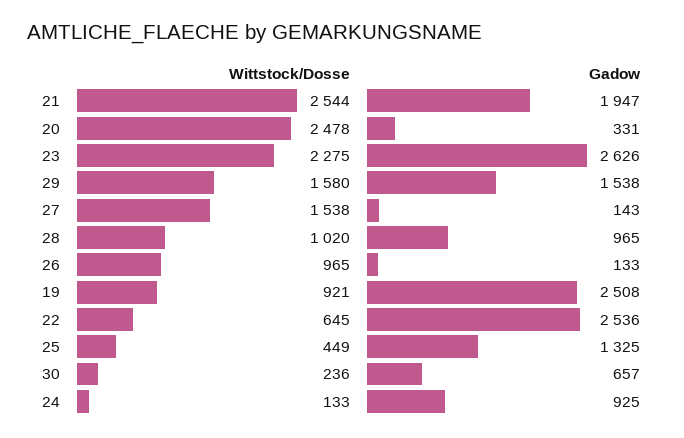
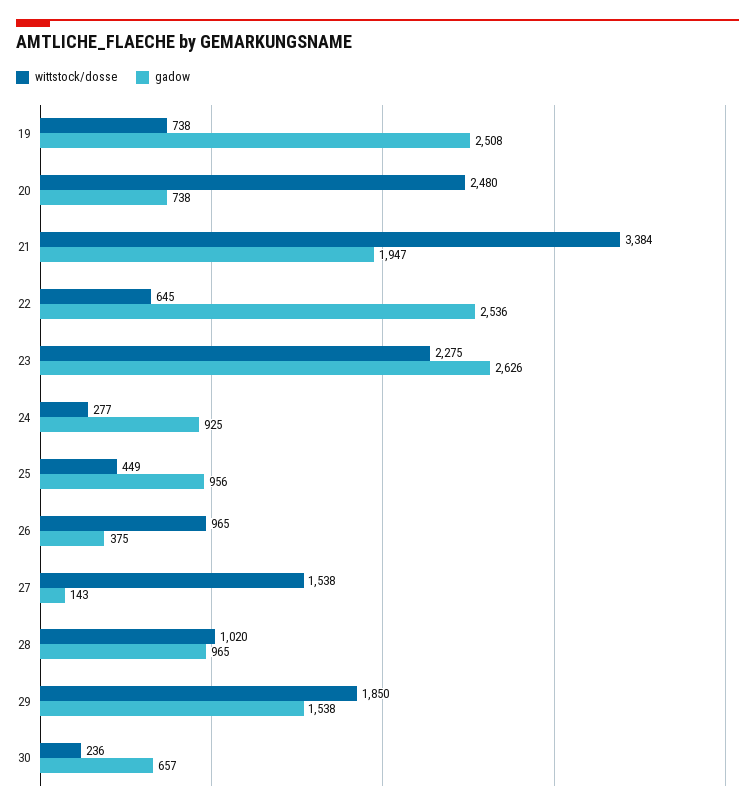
Wittstock/Dosse, 21: 2544 -> 3384
Wittstock/Dosse, 20: 2478 -> 2480
Gadow, 20: 331 -> 738
Wittstock/Dosse, 29: 1580 -> 1850
Gadow, 26: 133 -> 375
Wittstock/Dosse, 19: 921 -> 738
Gadow, 25: 1325 -> 956
Wittstock/Dosse, 24: 133 -> 277

